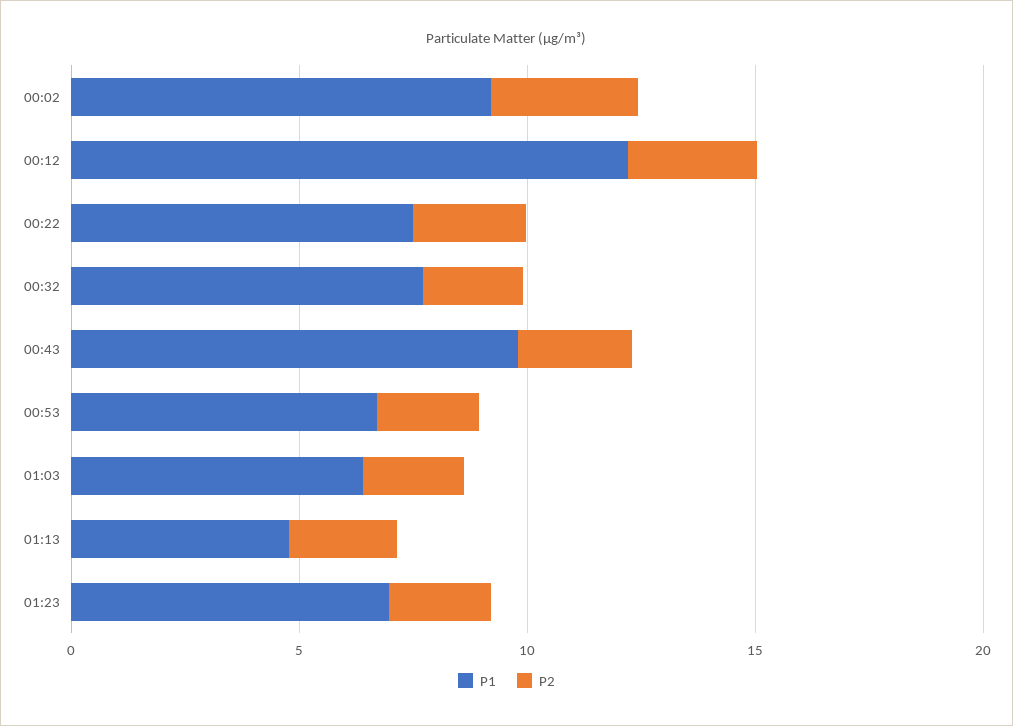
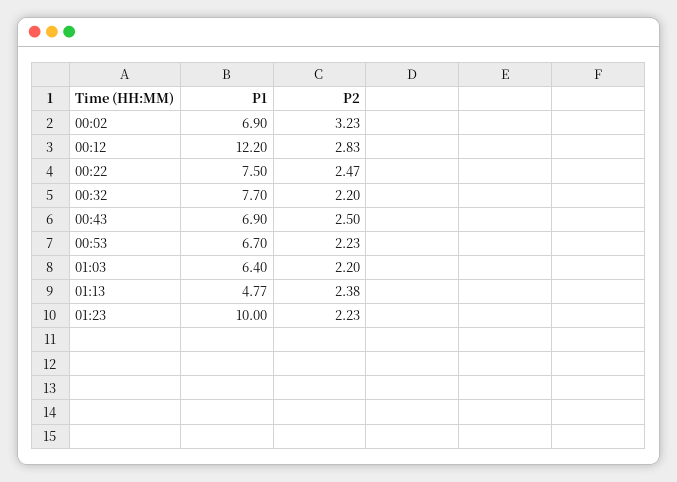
P1, 00:02: 9 -> 6.9
P1, 00:43: 10 -> 6.9
P1, 01:23: 7 -> 10

